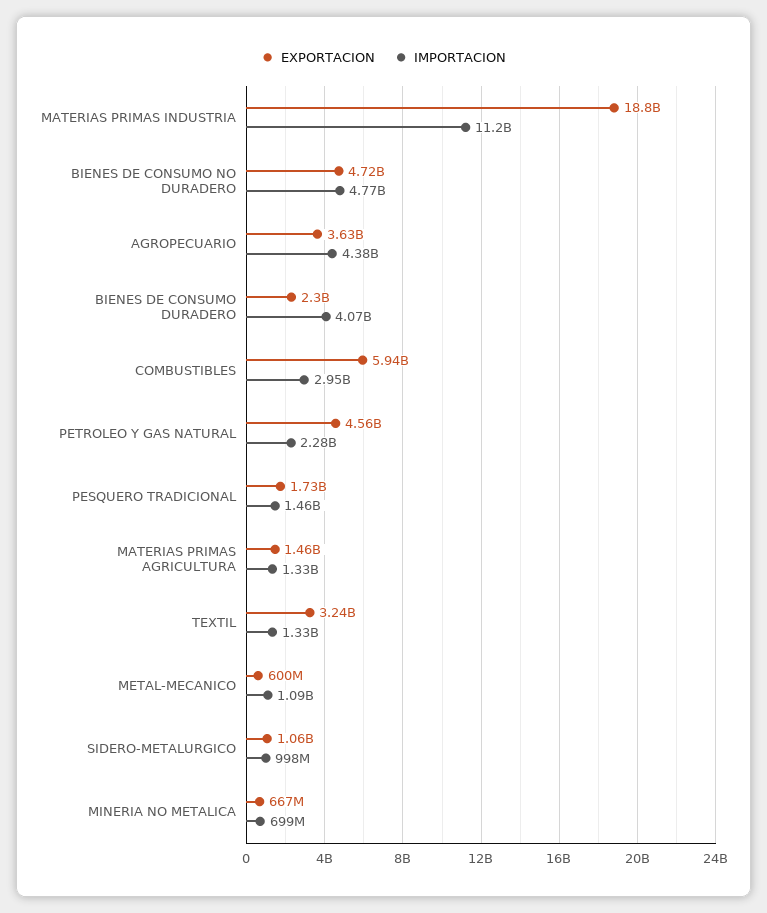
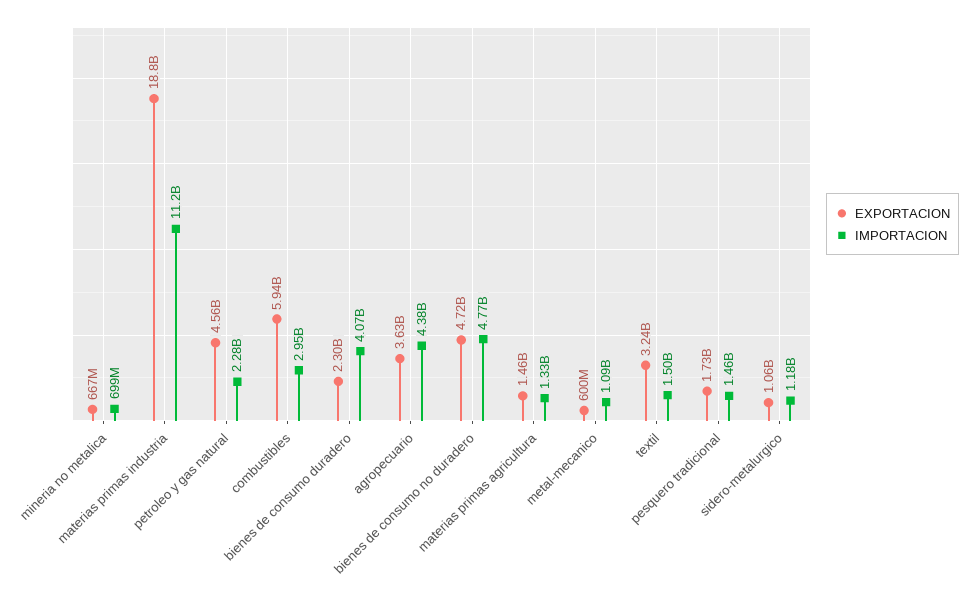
IMPORTACION, TEXTIL: 1330000000 -> 1500000000
IMPORTACION, SIDERO-METALURGICO: 998000000 -> 1180000000

